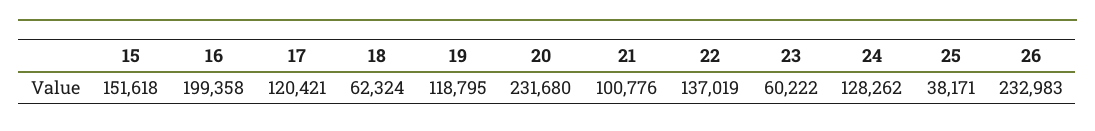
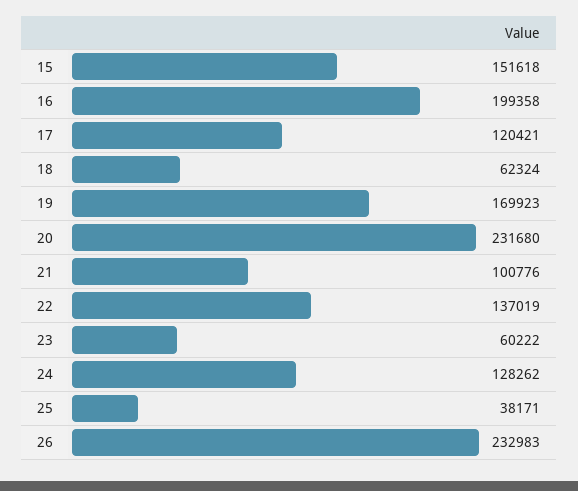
19: 118795 -> 169923

